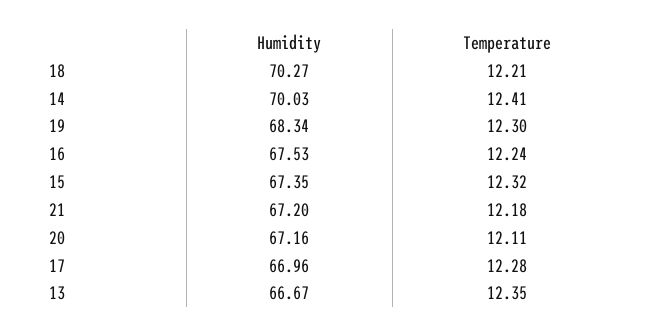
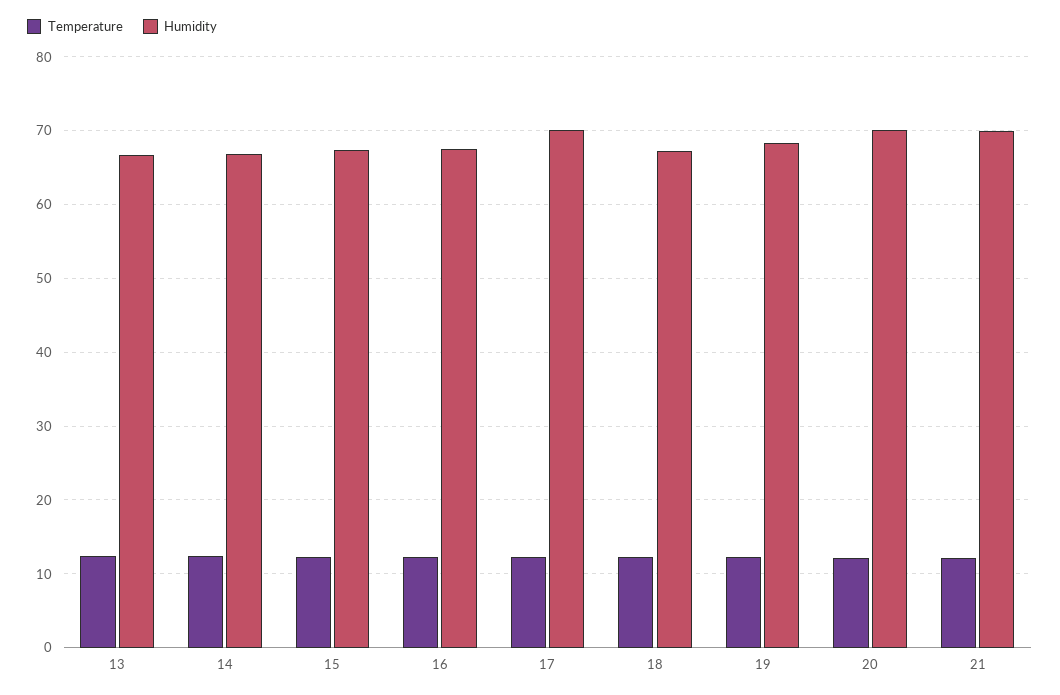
Humidity, 18: 70.27 -> 67
Humidity, 14: 70.03 -> 67
Humidity, 21: 67.2 -> 70
Humidity, 20: 67.16 -> 70
Humidity, 17: 66.96 -> 70

